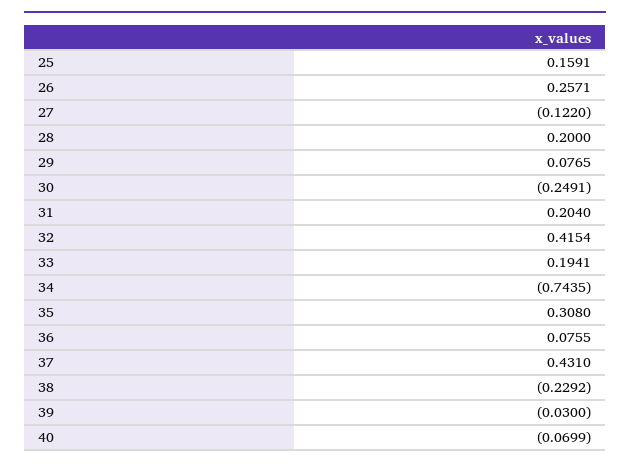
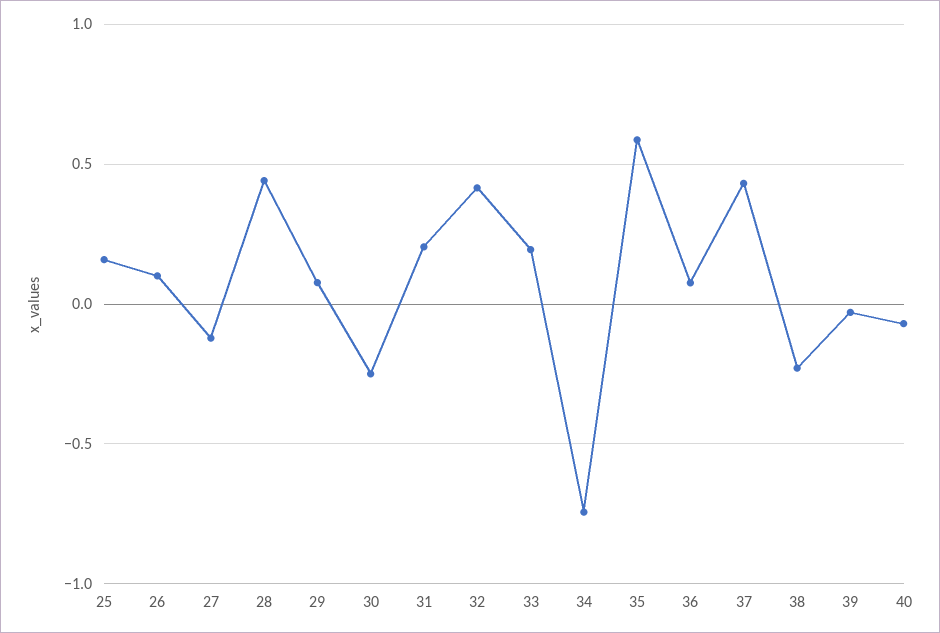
26: 0.2571 -> 0.1
28: 0.2 -> 0.45
35: 0.308 -> 0.6

